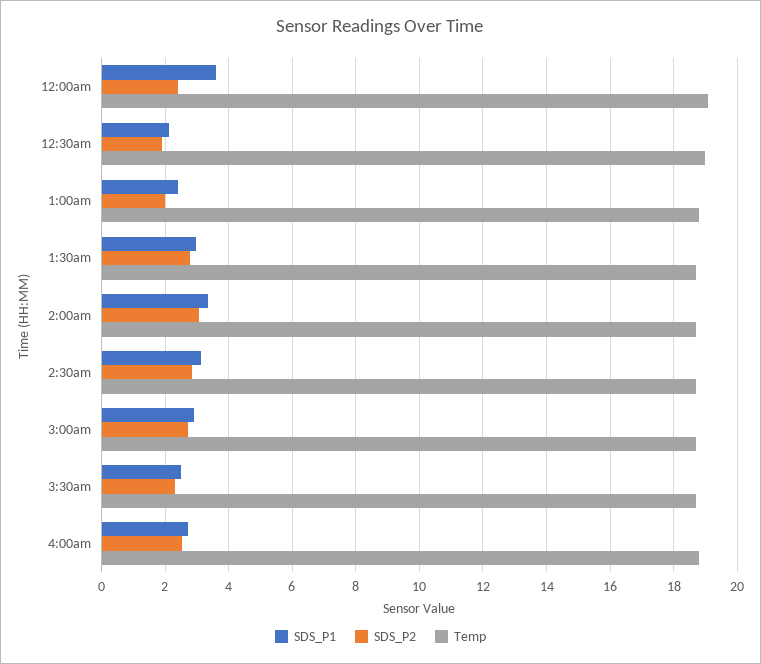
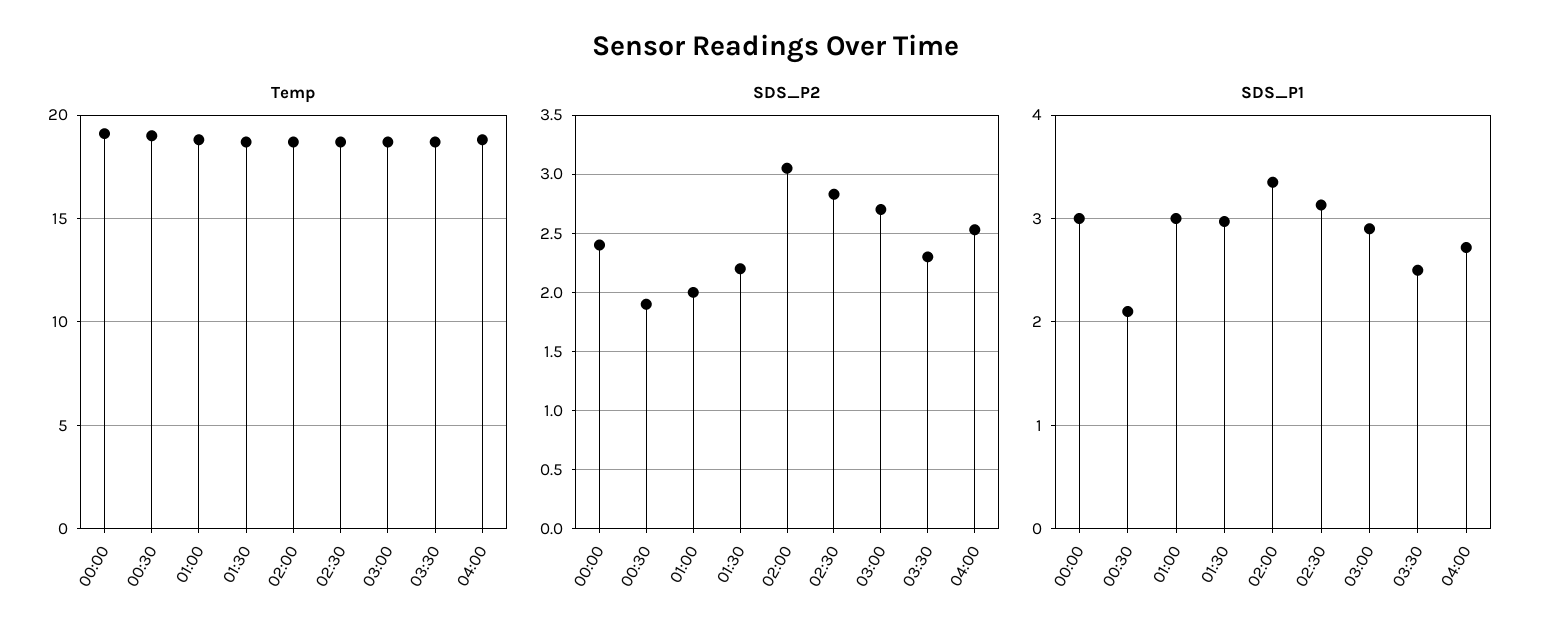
SDS_P1, 12:00am: 3.6 -> 3
SDS_P1, 1:00am: 2.4 -> 3
SDS_P2, 1:30am: 2.8 -> 2.2

